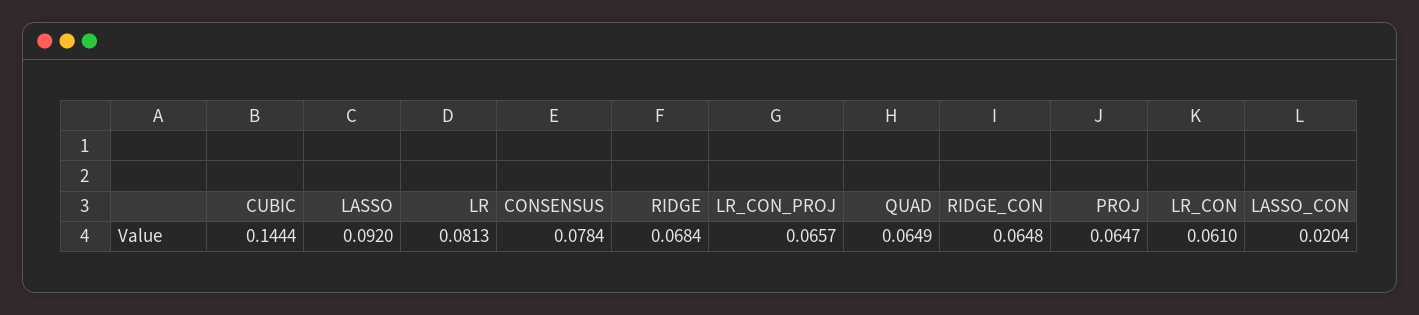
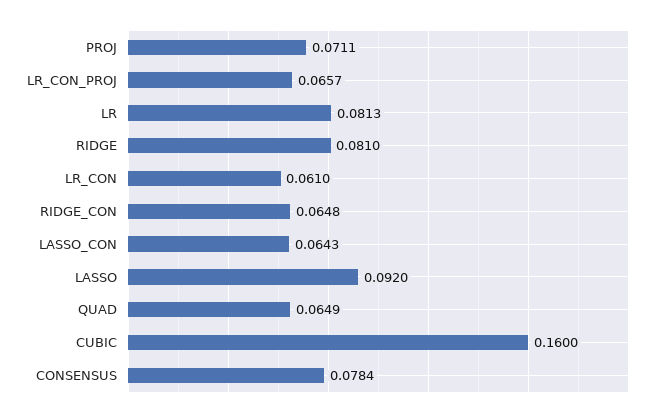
CUBIC: 0.1444 -> 0.16
RIDGE: 0.0684 -> 0.081
PROJ: 0.0647 -> 0.0711
LASSO_CON: 0.0204 -> 0.0643

